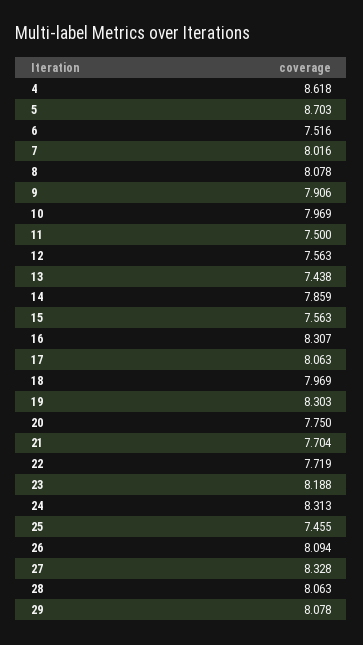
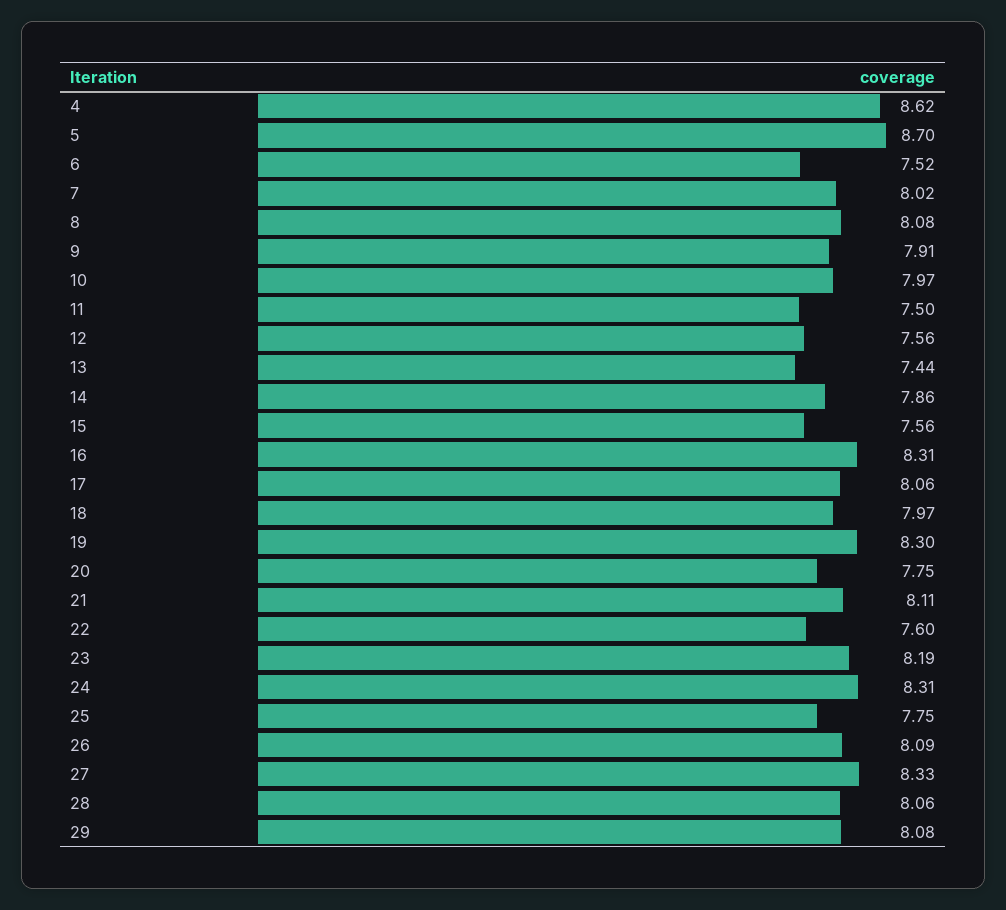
21: 7.704 -> 8.11
22: 7.719 -> 7.6
25: 7.455 -> 7.75

